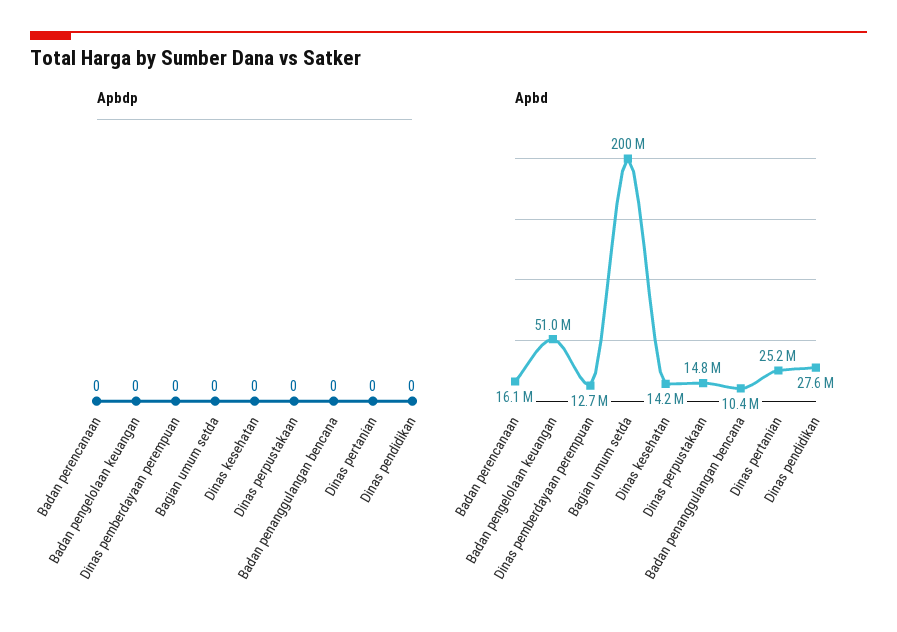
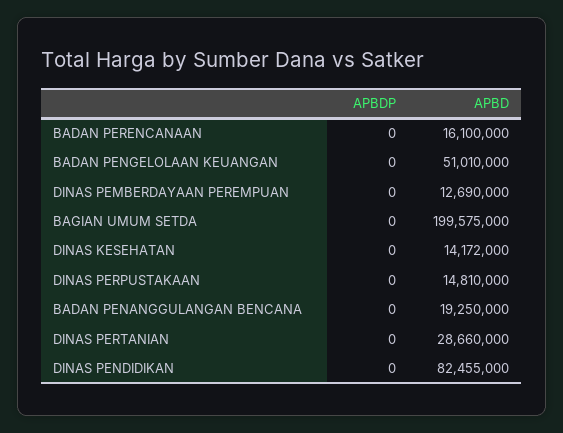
Apbd, Badan penanggulangan bencana: 10400000 -> 19250000
Apbd, Dinas pertanian: 25200000 -> 28660000
Apbd, Dinas pendidikan: 27600000 -> 82455000

